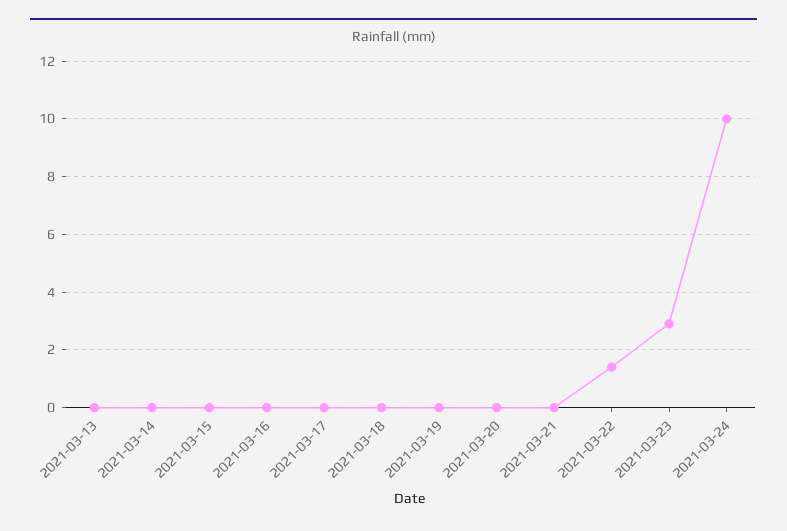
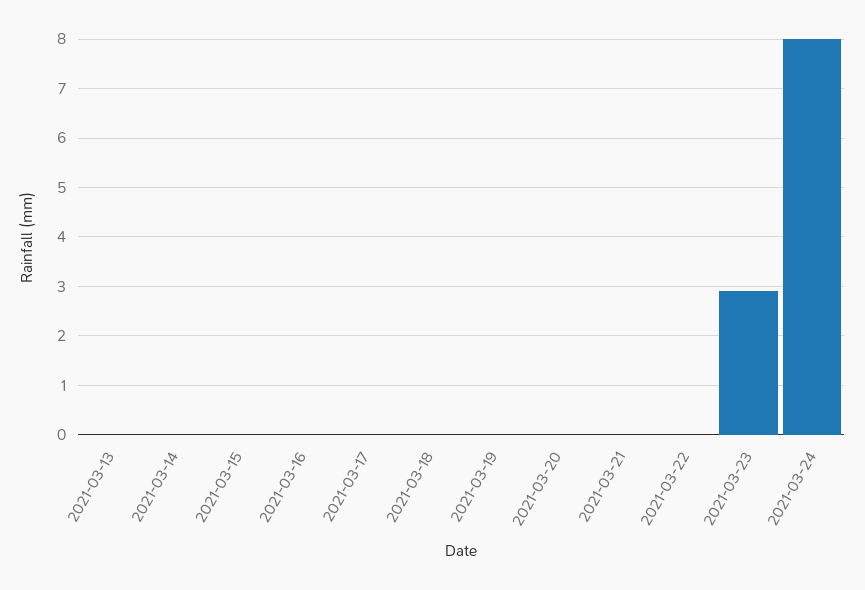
2021-03-22: 1.5 -> 0
2021-03-24: 10 -> 8

